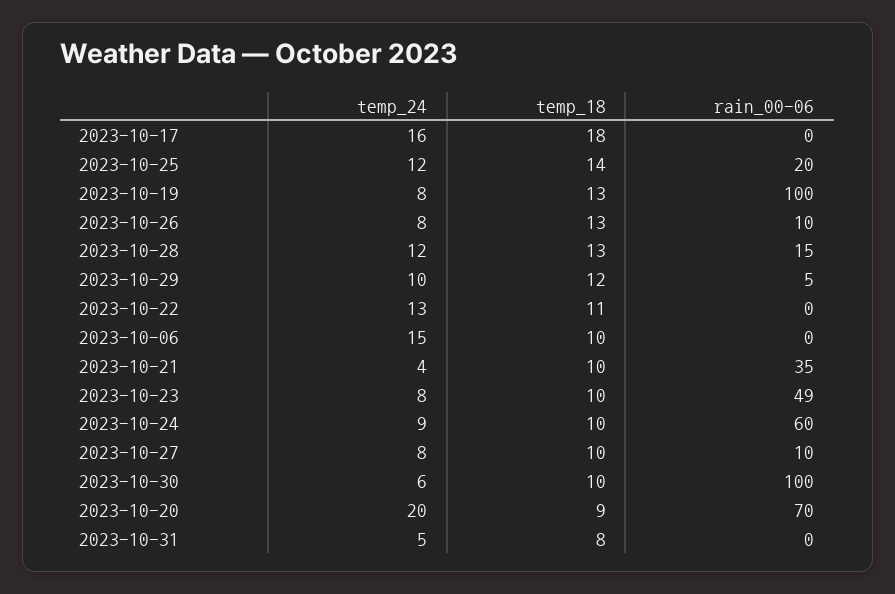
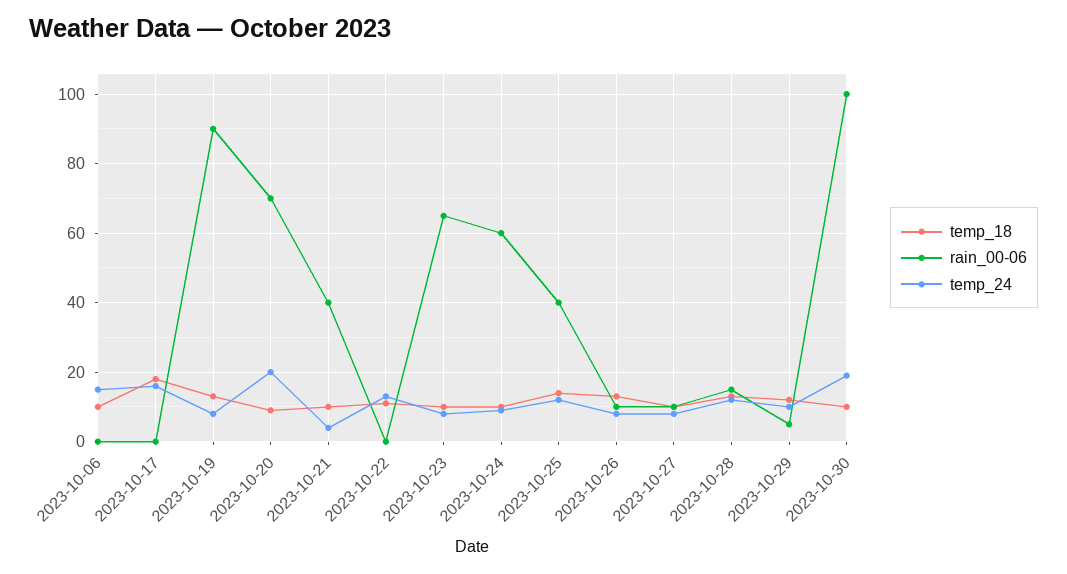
rain_00-06, 2023-10-25: 20 -> 40
rain_00-06, 2023-10-19: 100 -> 90
rain_00-06, 2023-10-21: 35 -> 40
rain_00-06, 2023-10-23: 49 -> 65
temp_24, 2023-10-30: 6 -> 20
temp_24, 2023-10-31: 5 -> none
temp_18, 2023-10-31: 8 -> none
rain_00-06, 2023-10-31: 0 -> none

